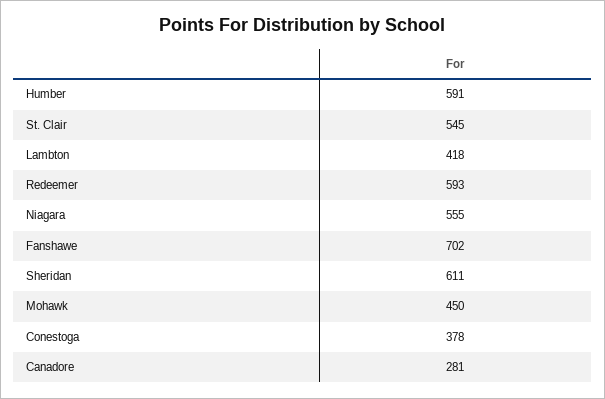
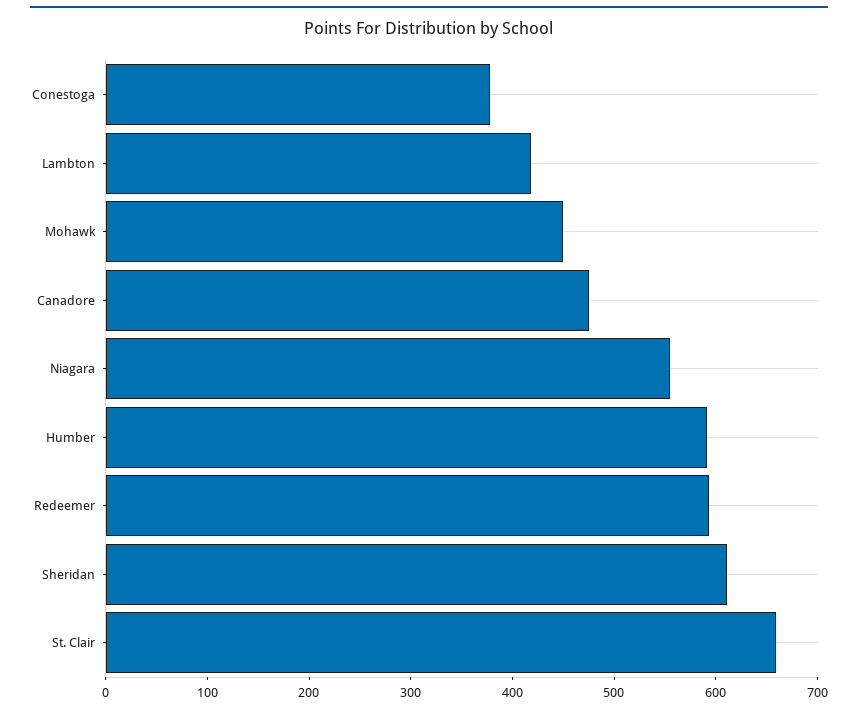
St. Clair: 545 -> 660
Fanshawe: 702 -> none
Canadore: 281 -> 480

